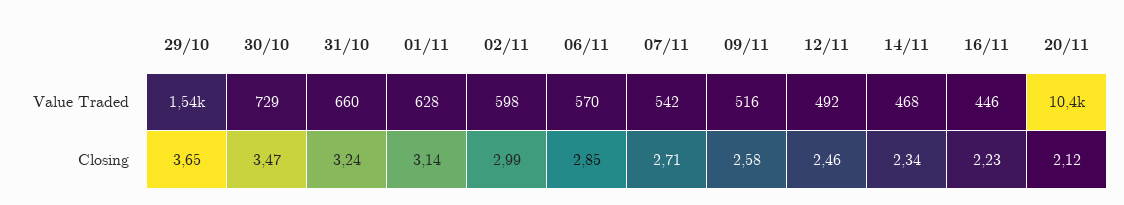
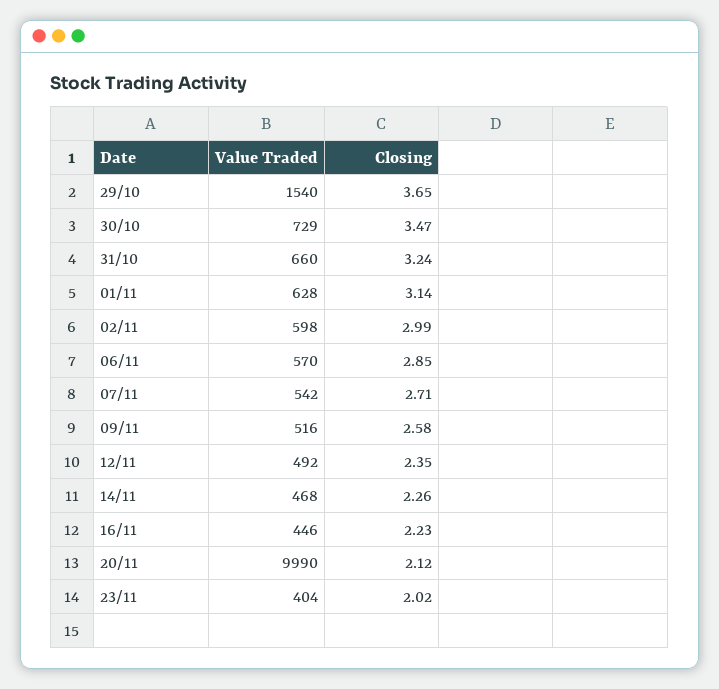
20/11, Value Traded: 10400 -> 9990
12/11, Closing: 2.46 -> 2.35
14/11, Closing: 2.34 -> 2.26
23/11, Value Traded: none -> 404
23/11, Closing: none -> 2.02

